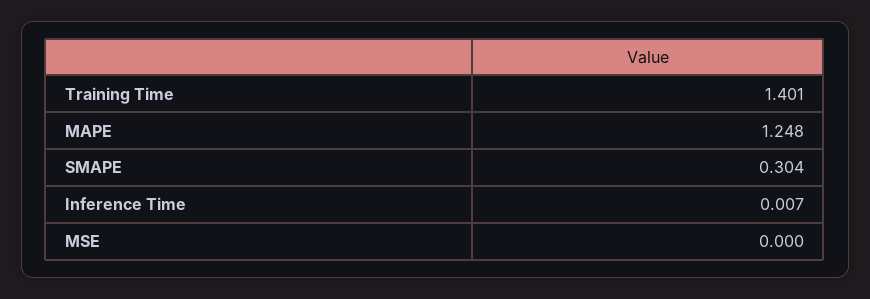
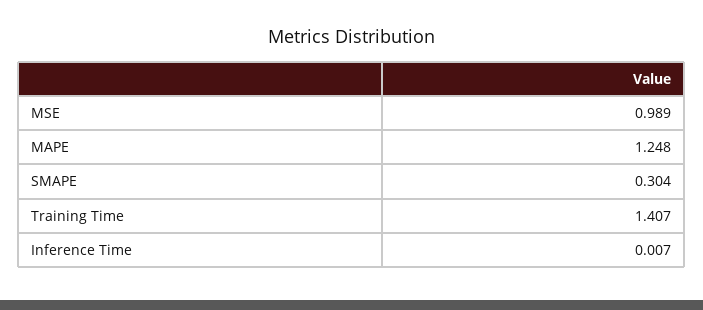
Training Time: 1.401 -> 1.407
MSE: 0 -> 0.989

